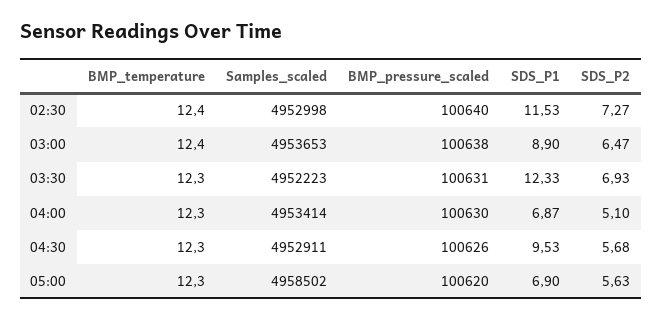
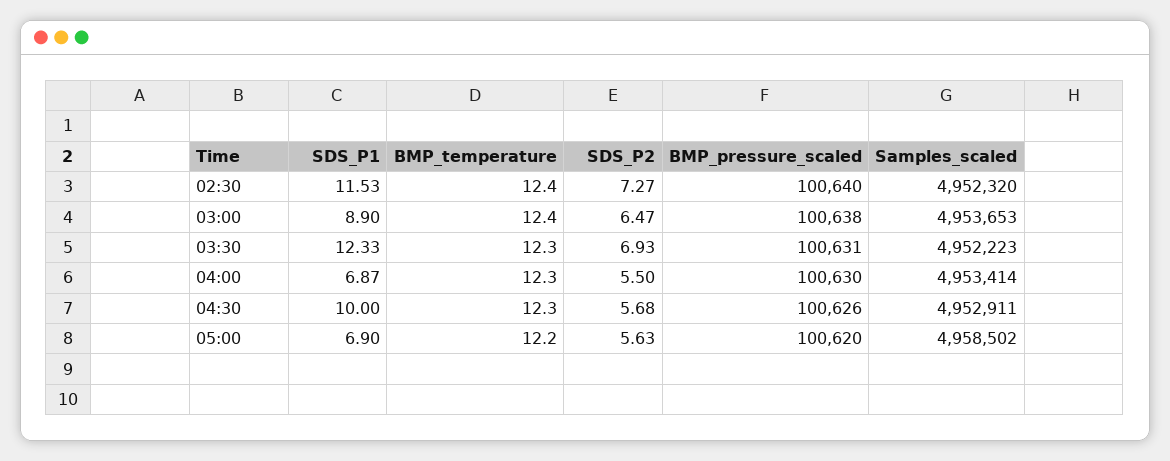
Samples_scaled, 02:30: 4952998 -> 4952320
SDS_P2, 04:00: 5.1 -> 5.5
SDS_P1, 04:30: 9.53 -> 10
BMP_temperature, 05:00: 12.3 -> 12.2

